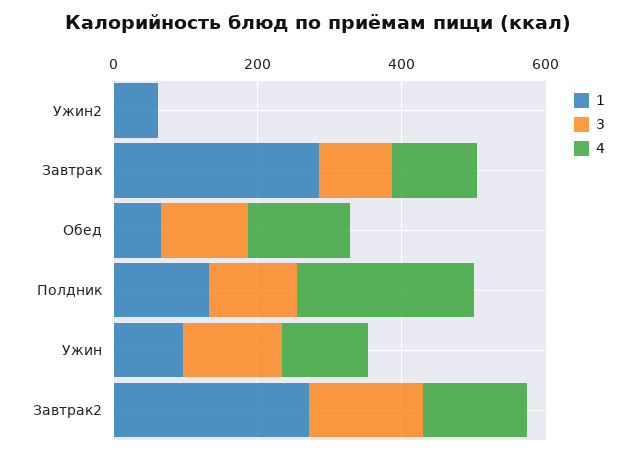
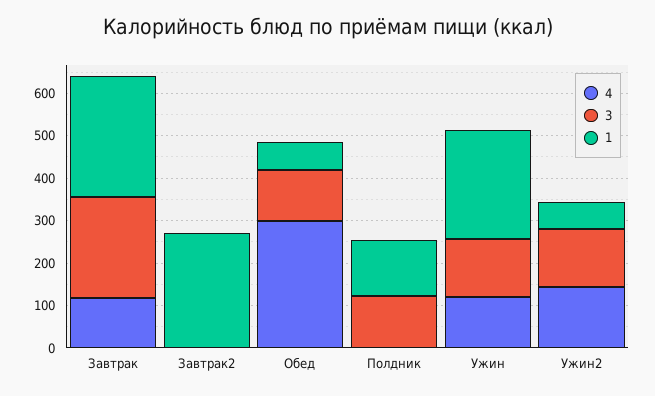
3, Ужин2: 0 -> 140
4, Ужин2: 0 -> 140
3, Завтрак: 100 -> 240
4, Обед: 150 -> 300
4, Полдник: 250 -> 0
1, Ужин: 100 -> 260
3, Завтрак2: 150 -> 0
4, Завтрак2: 150 -> 0

